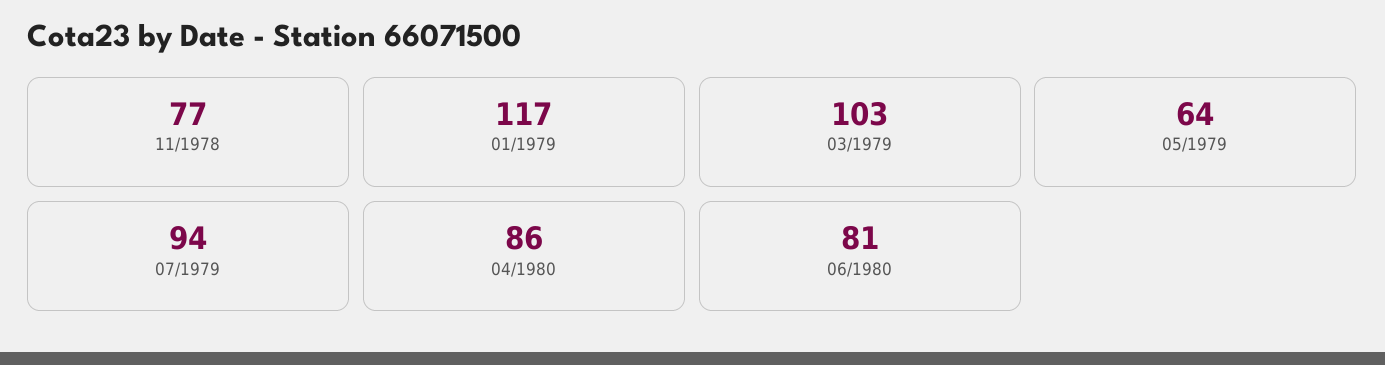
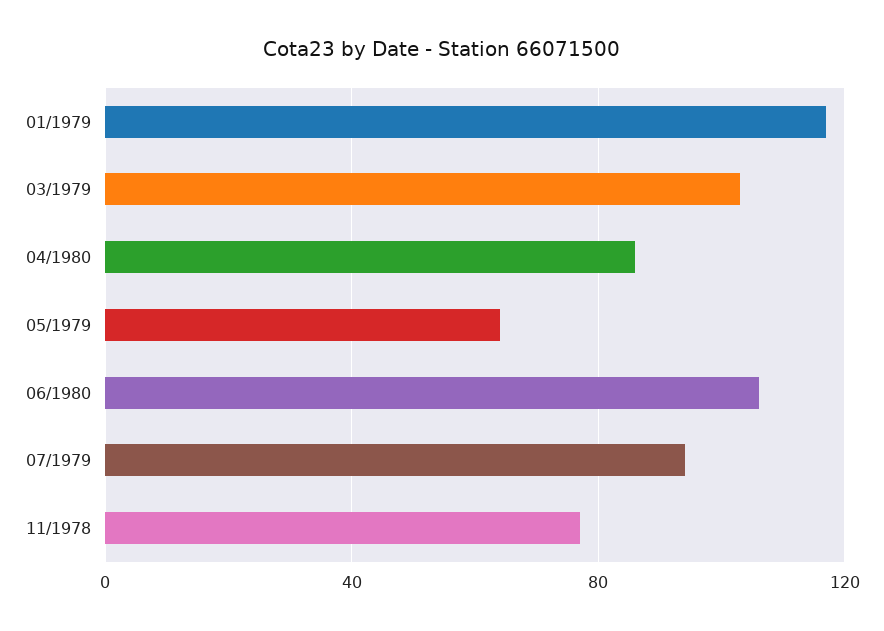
06/1980: 81 -> 105

